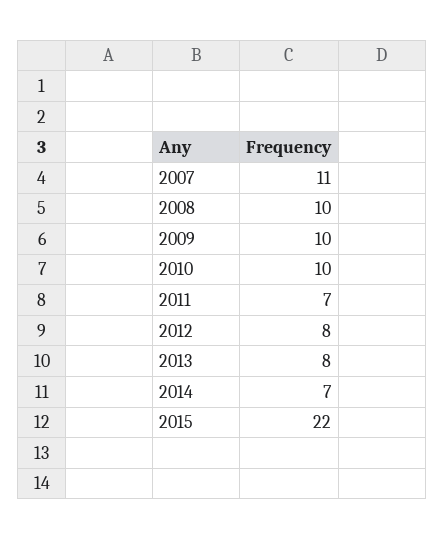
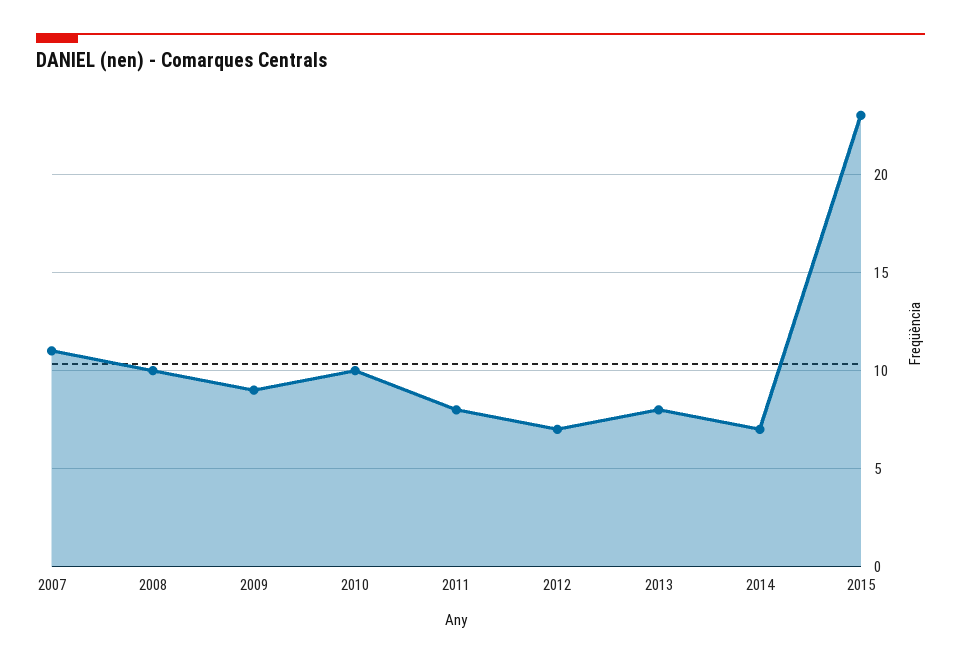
2009: 10 -> 9
2011: 7 -> 8
2012: 8 -> 7
2015: 22 -> 23

